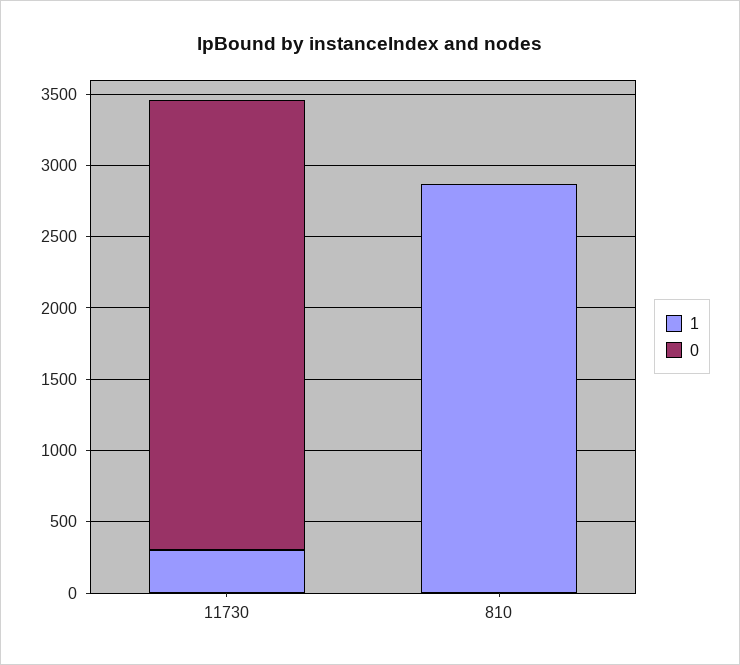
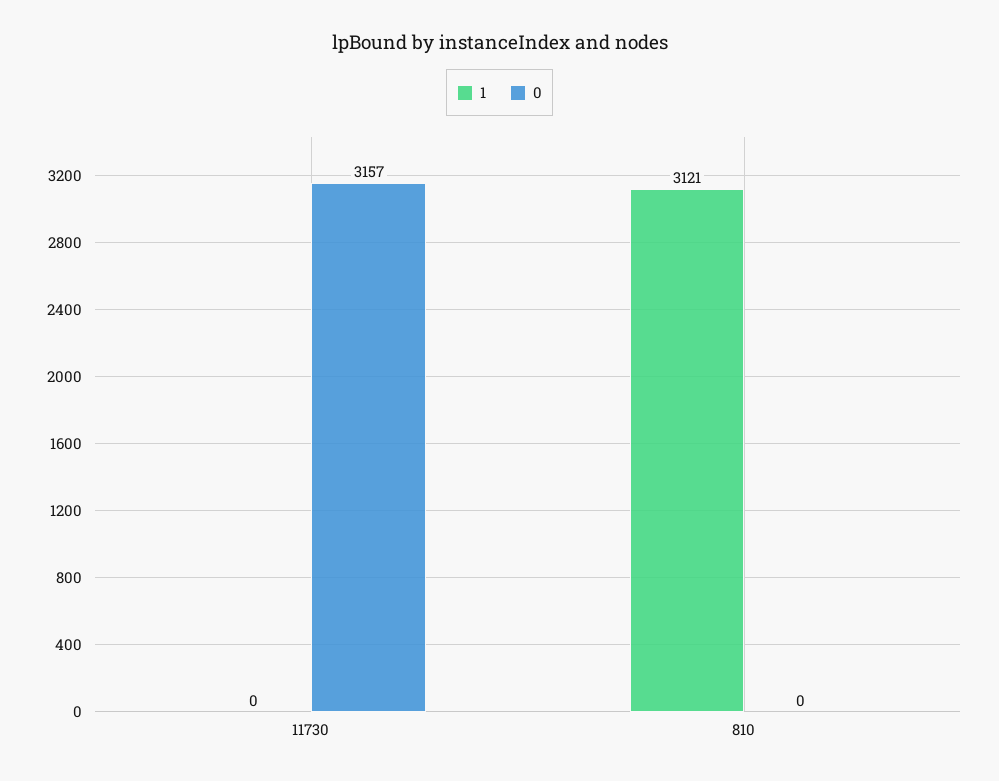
1, 11730: 300 -> 0
1, 810: 2900 -> 3121

